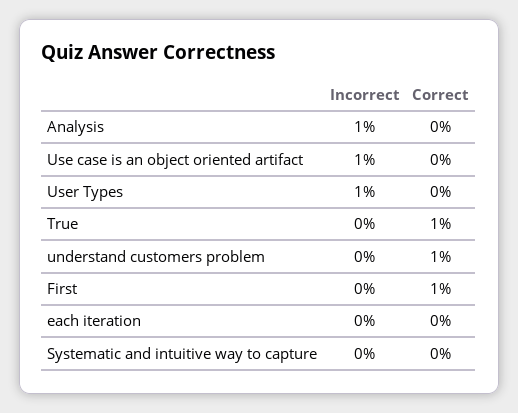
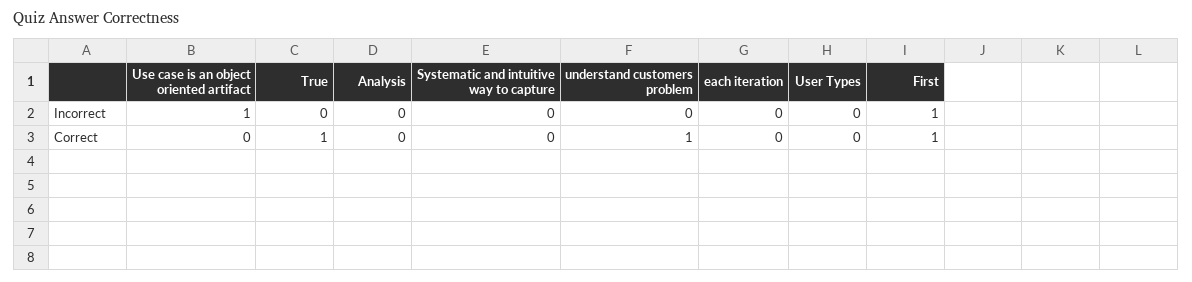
Incorrect, Analysis: 1 -> 0
Incorrect, User Types: 1 -> 0
Incorrect, First: 0 -> 1

